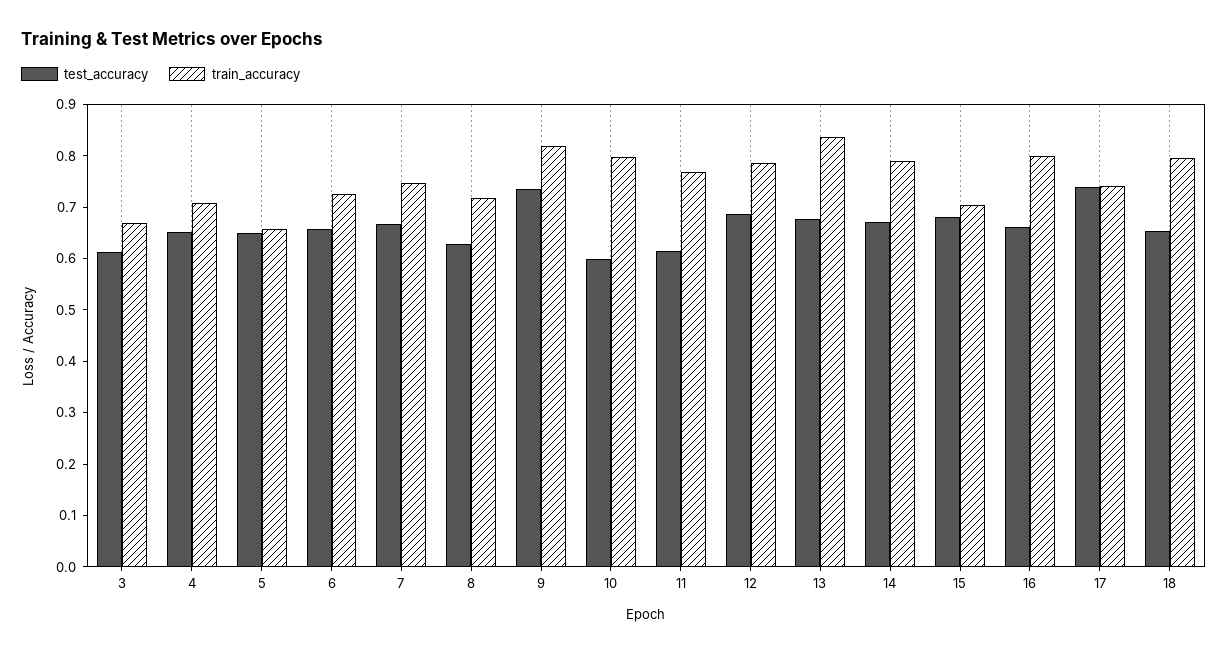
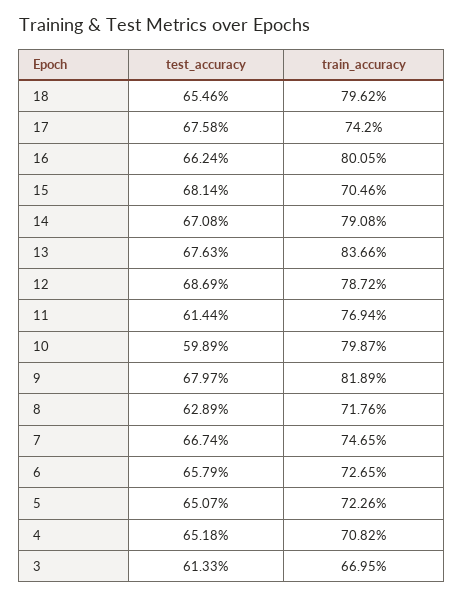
train_accuracy, 5: 0.66 -> 0.7226
test_accuracy, 9: 0.74 -> 0.6797
test_accuracy, 17: 0.74 -> 0.6758

